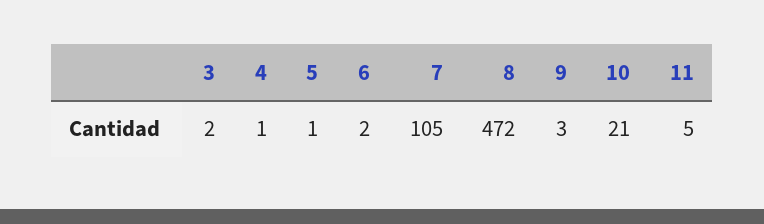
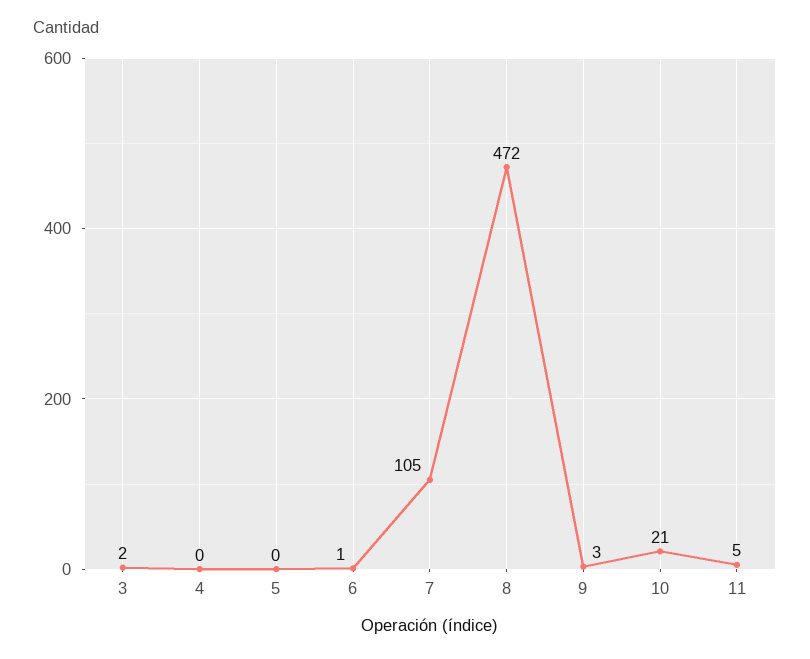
4: 1 -> 0
5: 1 -> 0
6: 2 -> 1

